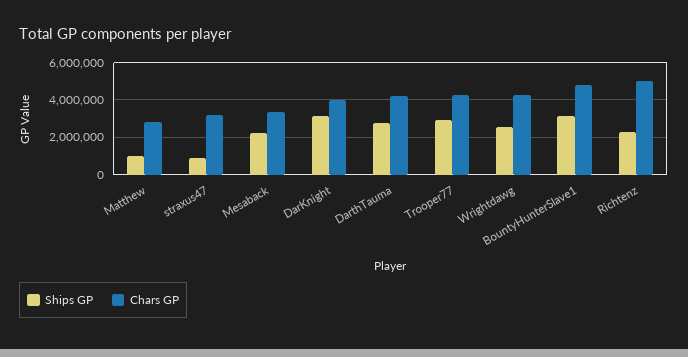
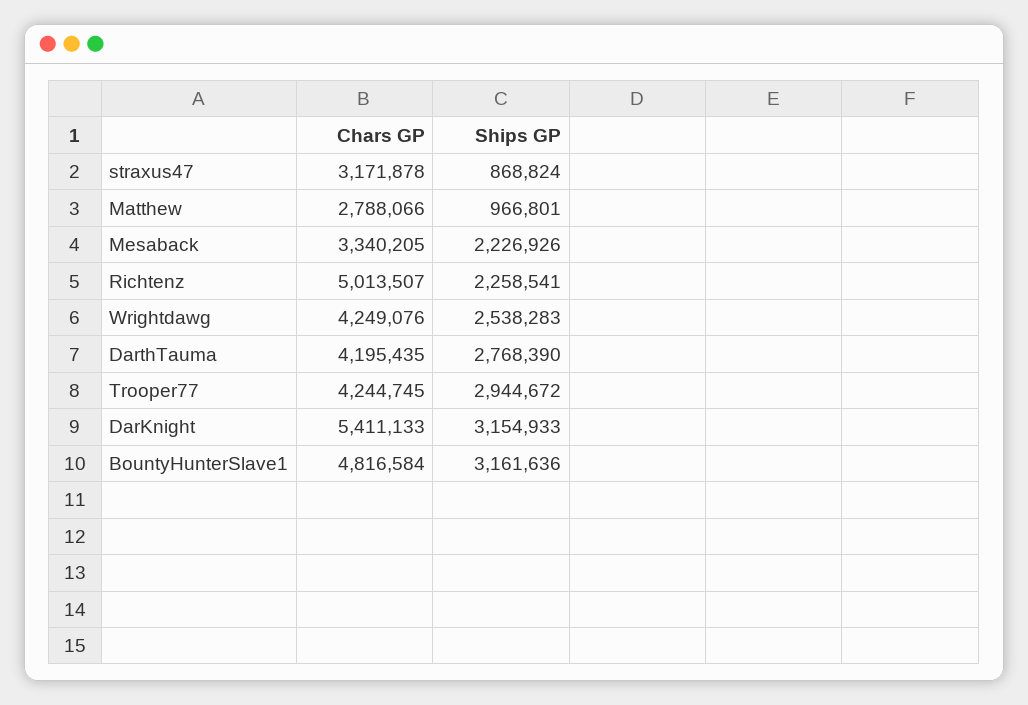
Chars GP, DarKnight: 4000000 -> 5411133

